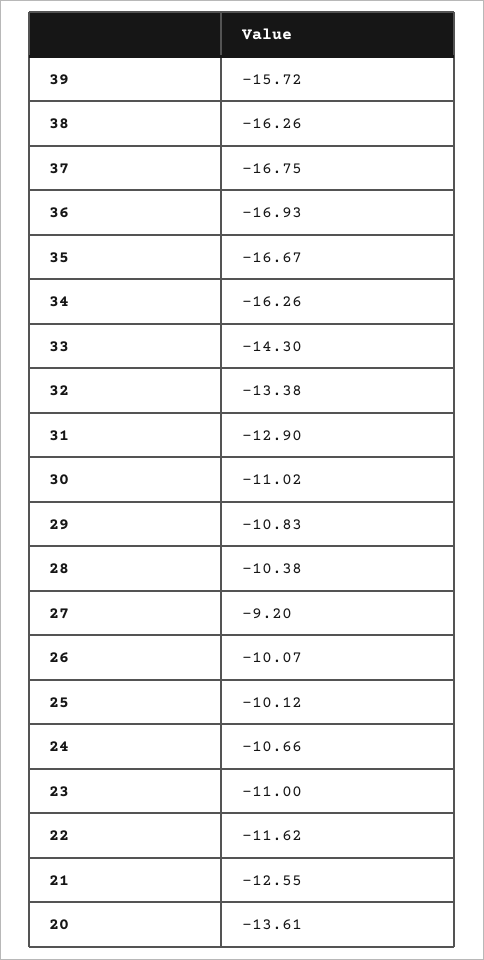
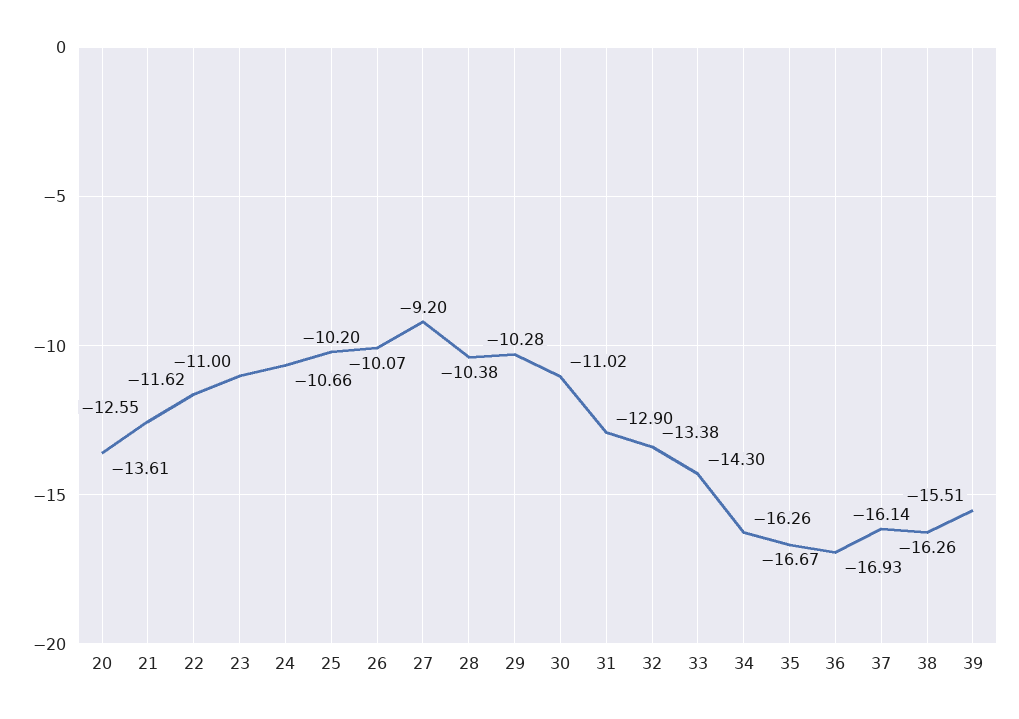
39: -15.72 -> -15.51
37: -16.75 -> -16.14
29: -10.83 -> -10.28
25: -10.12 -> -10.2

